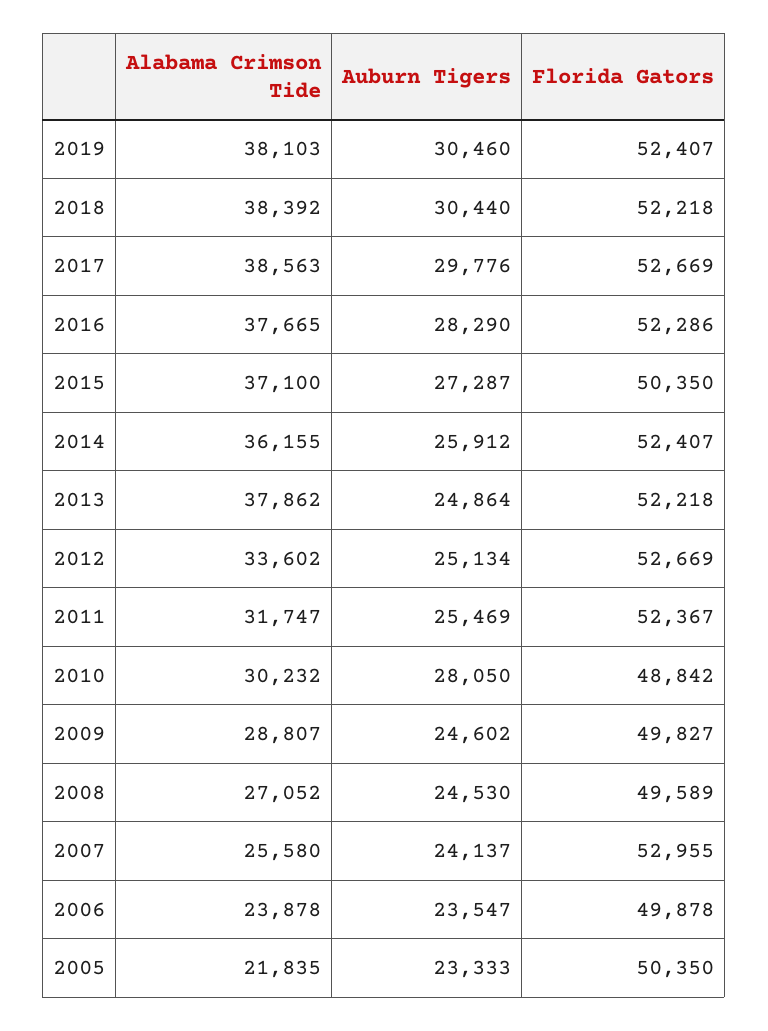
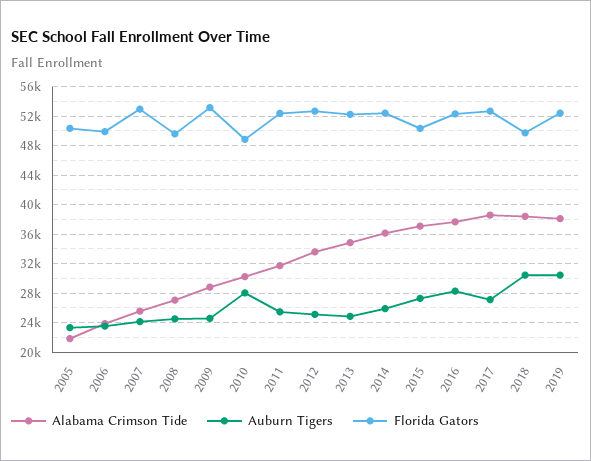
Florida Gators, 2018: 52218 -> 50000
Auburn Tigers, 2017: 29776 -> 27000
Alabama Crimson Tide, 2013: 37862 -> 35000
Florida Gators, 2009: 49827 -> 53000

